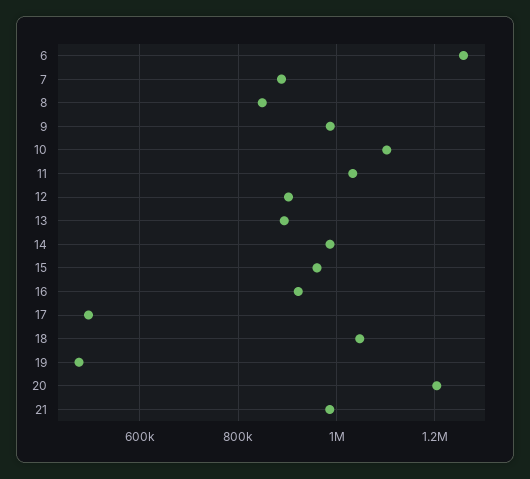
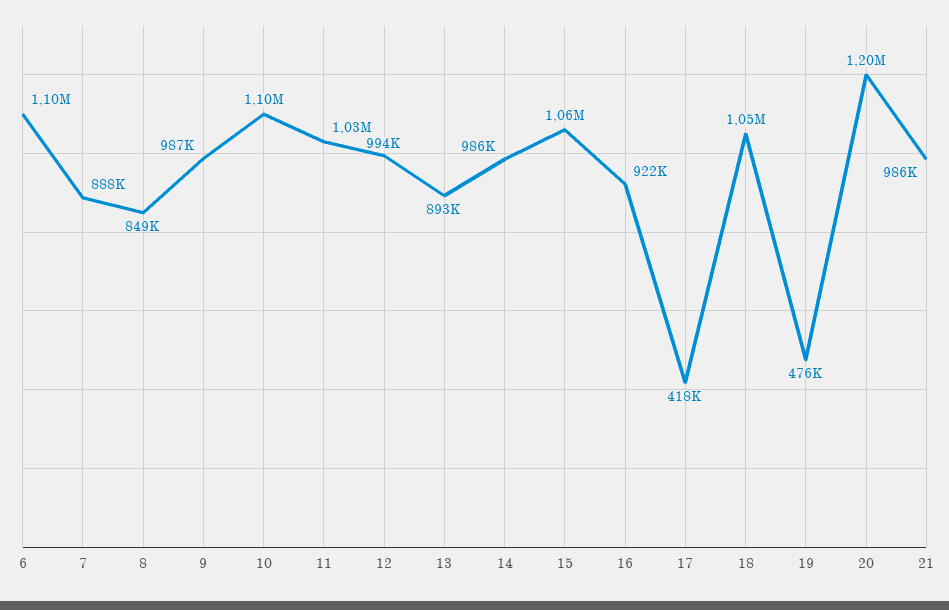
6: 1260000 -> 1100000
12: 900000 -> 994000
15: 960000 -> 1060000
17: 500000 -> 418000

